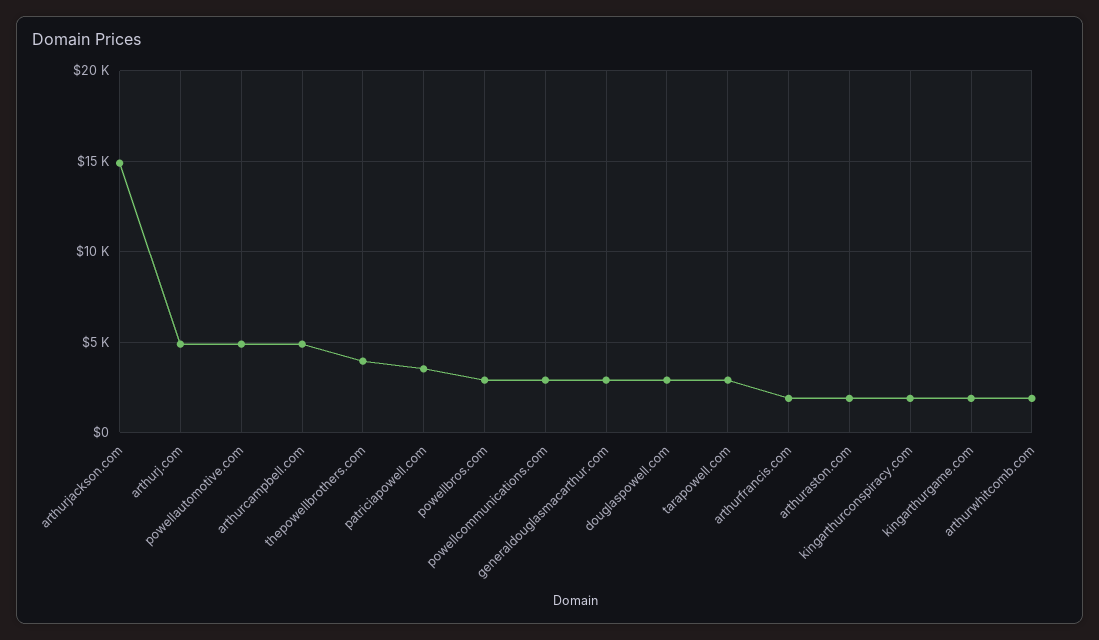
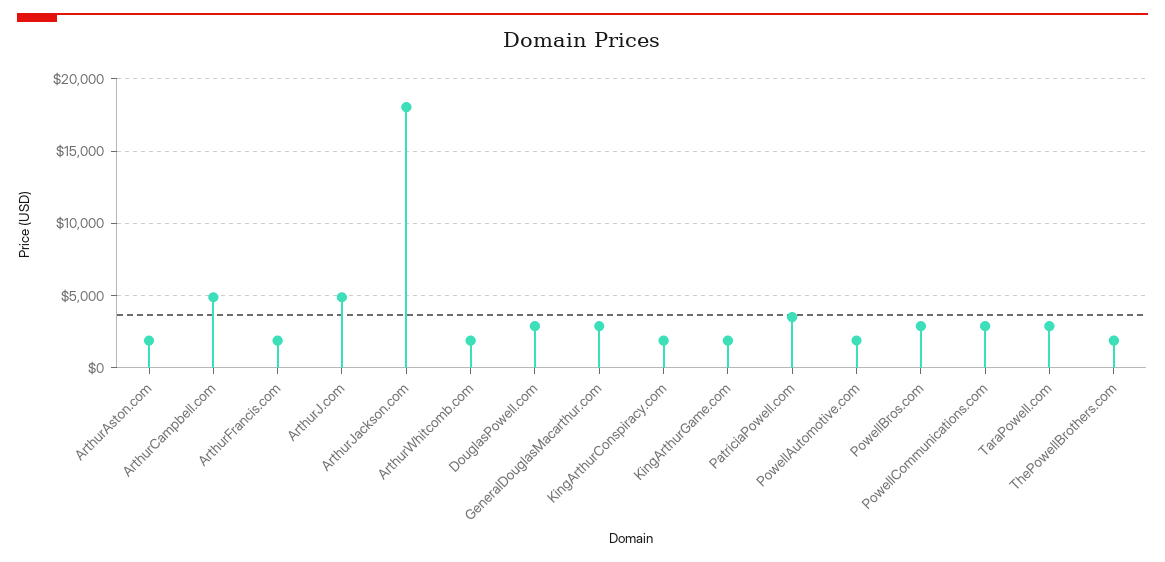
arthurjackson.com: 15000 -> 18000
powellautomotive.com: 5000 -> 2000
thepowellbrothers.com: 4000 -> 2000

